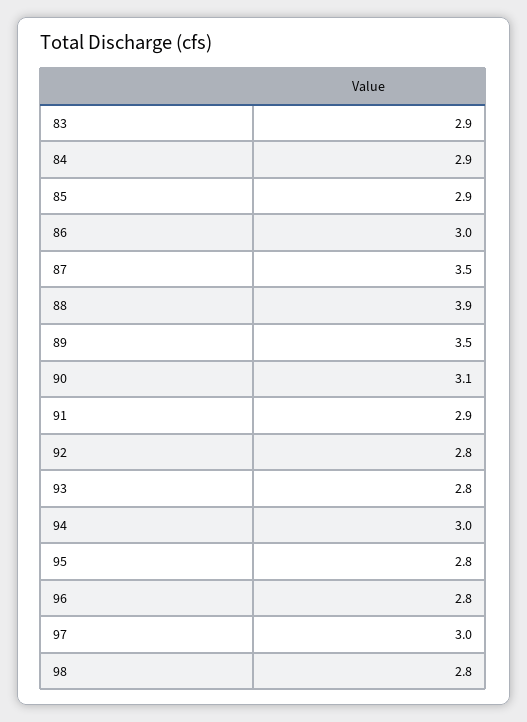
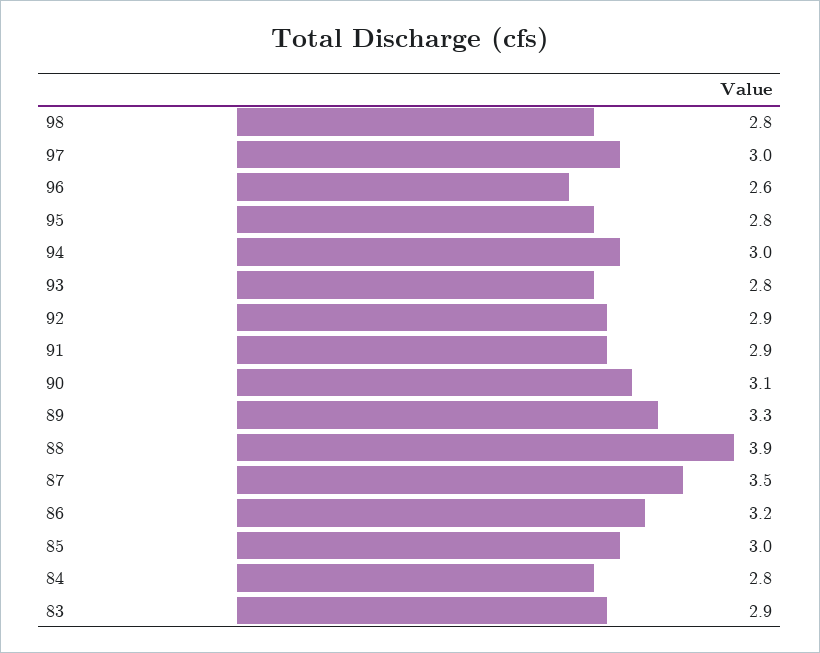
84: 2.9 -> 2.8
85: 2.9 -> 3
86: 3 -> 3.2
89: 3.5 -> 3.3
92: 2.8 -> 2.9
96: 2.8 -> 2.6

